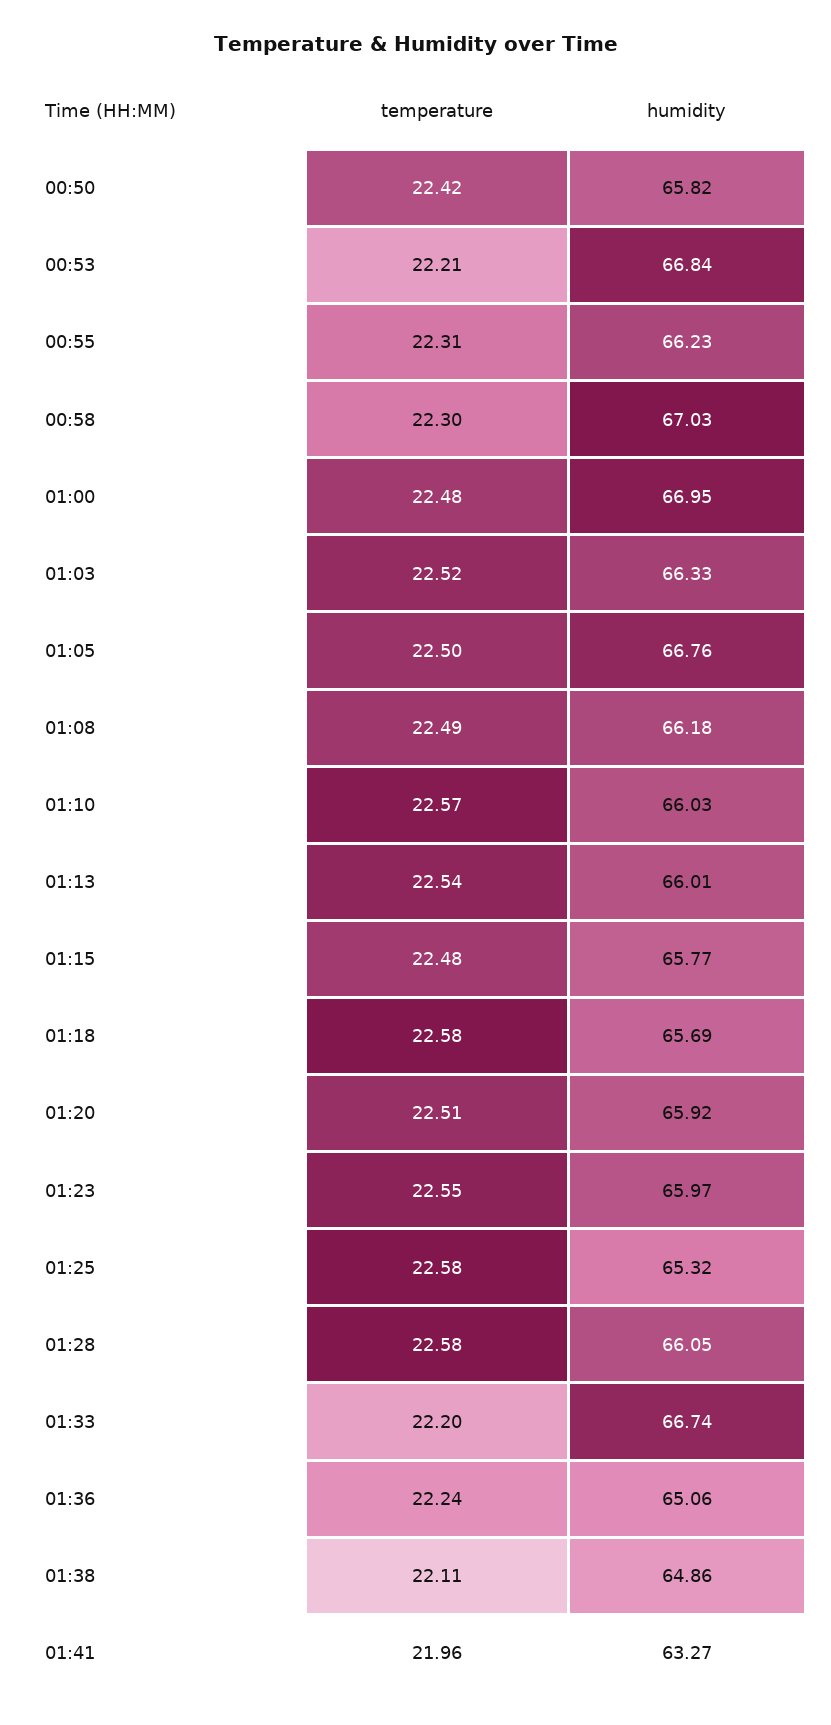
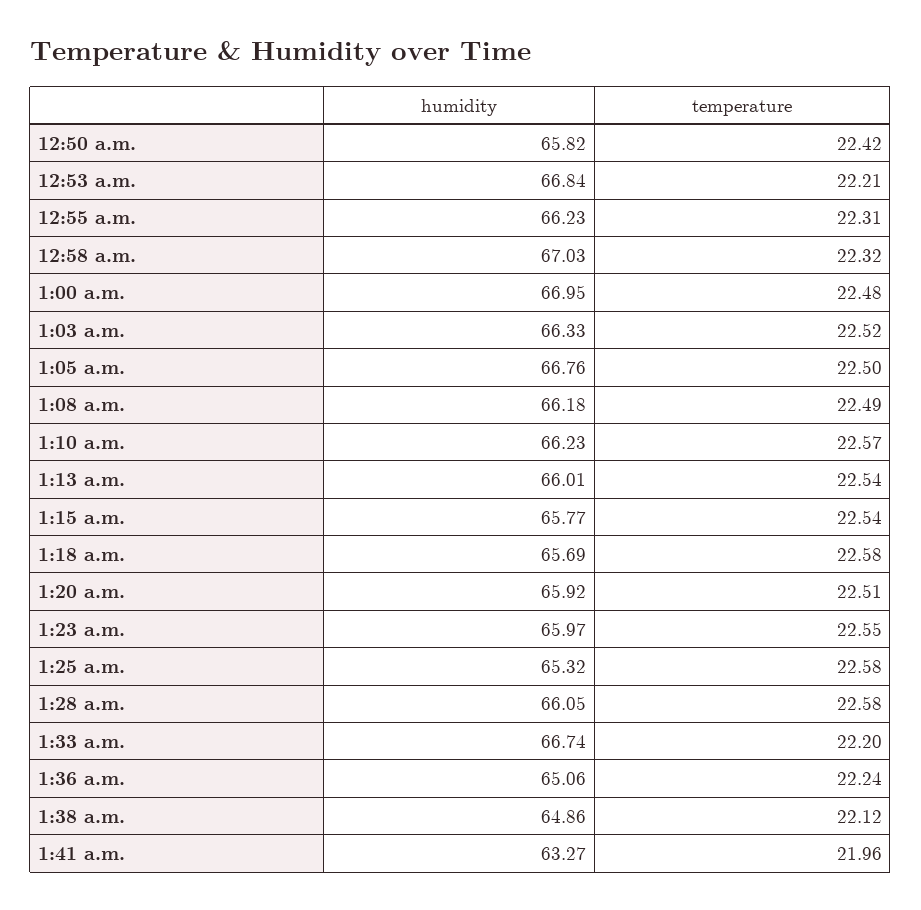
temperature, 00:58: 22.3 -> 22.32
humidity, 01:10: 66.03 -> 66.23
temperature, 01:15: 22.48 -> 22.54
temperature, 01:38: 22.11 -> 22.12

